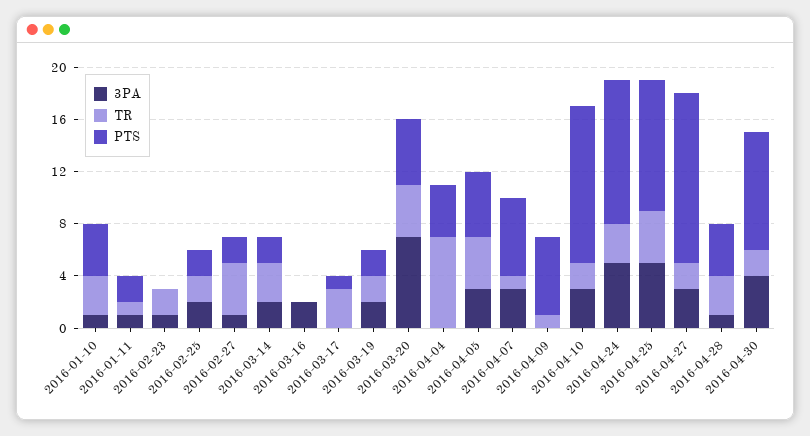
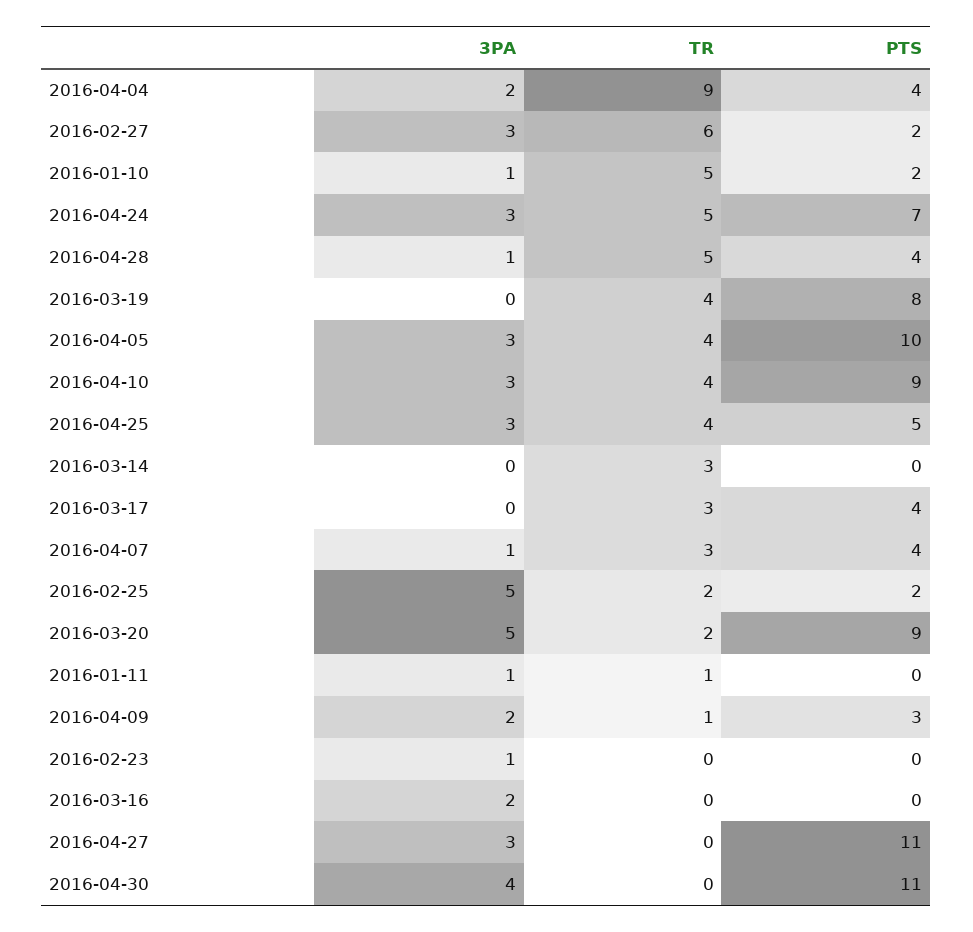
TR, 2016-01-10: 3 -> 5
PTS, 2016-01-10: 4 -> 2
PTS, 2016-01-11: 2 -> 0
TR, 2016-02-23: 2 -> 0
3PA, 2016-02-25: 2 -> 5
3PA, 2016-02-27: 1 -> 3
TR, 2016-02-27: 4 -> 6
3PA, 2016-03-14: 2 -> 0
PTS, 2016-03-14: 2 -> 0
PTS, 2016-03-17: 1 -> 4
3PA, 2016-03-19: 2 -> 0
TR, 2016-03-19: 2 -> 4
PTS, 2016-03-19: 2 -> 8
3PA, 2016-03-20: 7 -> 5
TR, 2016-03-20: 4 -> 2
PTS, 2016-03-20: 5 -> 9
3PA, 2016-04-04: 0 -> 2
TR, 2016-04-04: 7 -> 9
PTS, 2016-04-05: 5 -> 10
3PA, 2016-04-07: 3 -> 1
TR, 2016-04-07: 1 -> 3
PTS, 2016-04-07: 6 -> 4
3PA, 2016-04-09: 0 -> 2
PTS, 2016-04-09: 6 -> 3
TR, 2016-04-10: 2 -> 4
PTS, 2016-04-10: 12 -> 9
3PA, 2016-04-24: 5 -> 3
TR, 2016-04-24: 3 -> 5
PTS, 2016-04-24: 11 -> 7
3PA, 2016-04-25: 5 -> 3
PTS, 2016-04-25: 10 -> 5
TR, 2016-04-27: 2 -> 0
PTS, 2016-04-27: 13 -> 11
TR, 2016-04-28: 3 -> 5
TR, 2016-04-30: 2 -> 0
PTS, 2016-04-30: 9 -> 11

